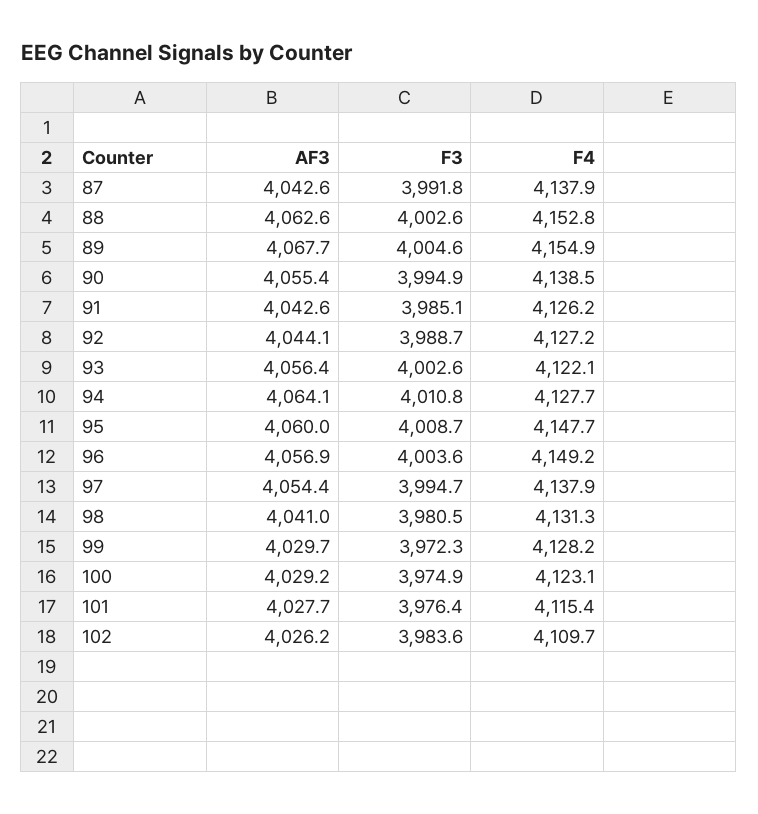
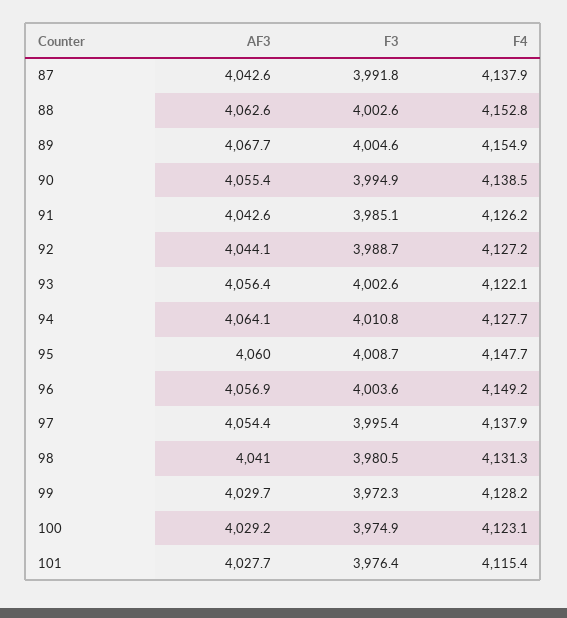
F3, 97: 3994.7 -> 3995.4
AF3, 102: 4026.2 -> none
F3, 102: 3983.6 -> none
F4, 102: 4109.7 -> none

